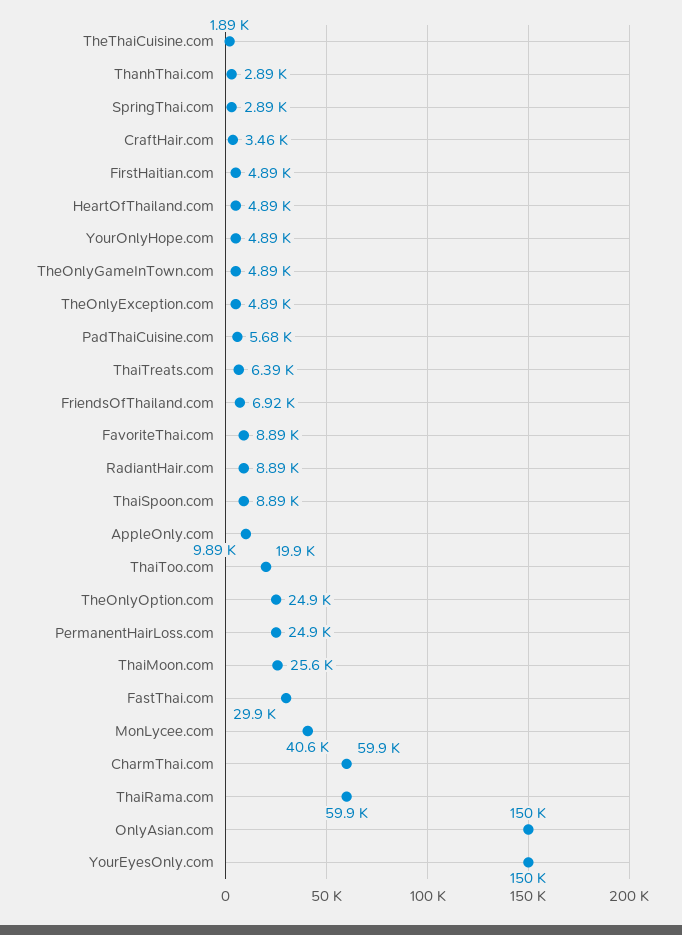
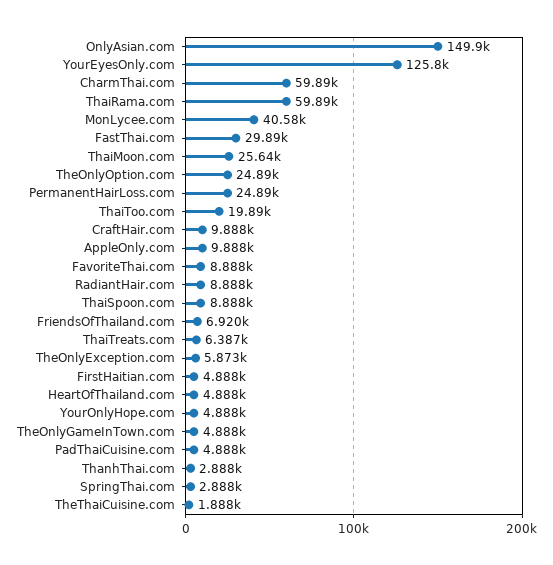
CraftHair.com: 3460 -> 9888
TheOnlyException.com: 4890 -> 5873
PadThaiCuisine.com: 5680 -> 4888
YourEyesOnly.com: 150000 -> 125800

